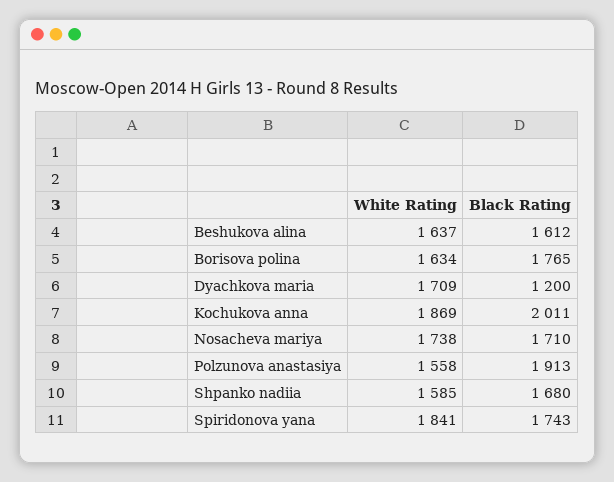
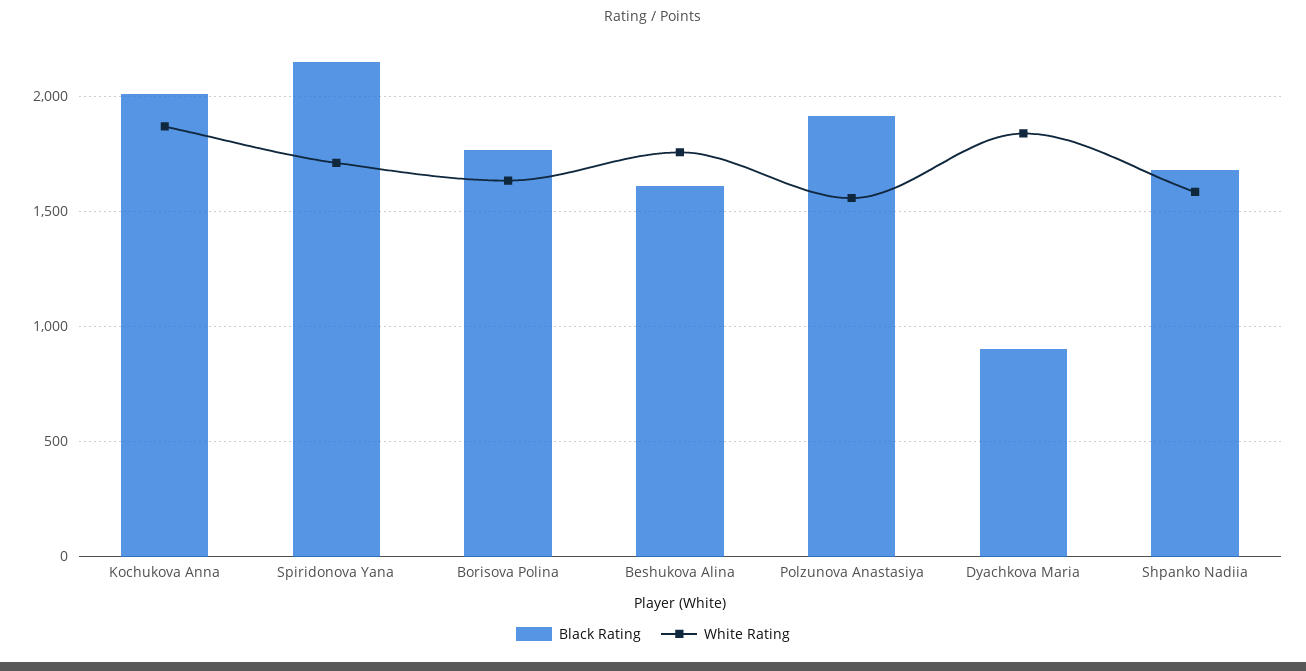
White Rating, Beshukova alina: 1637 -> 1750
White Rating, Dyachkova maria: 1709 -> 1850
Black Rating, Dyachkova maria: 1200 -> 900
White Rating, Nosacheva mariya: 1738 -> none
Black Rating, Nosacheva mariya: 1710 -> none
White Rating, Spiridonova yana: 1841 -> 1700
Black Rating, Spiridonova yana: 1743 -> 2150

